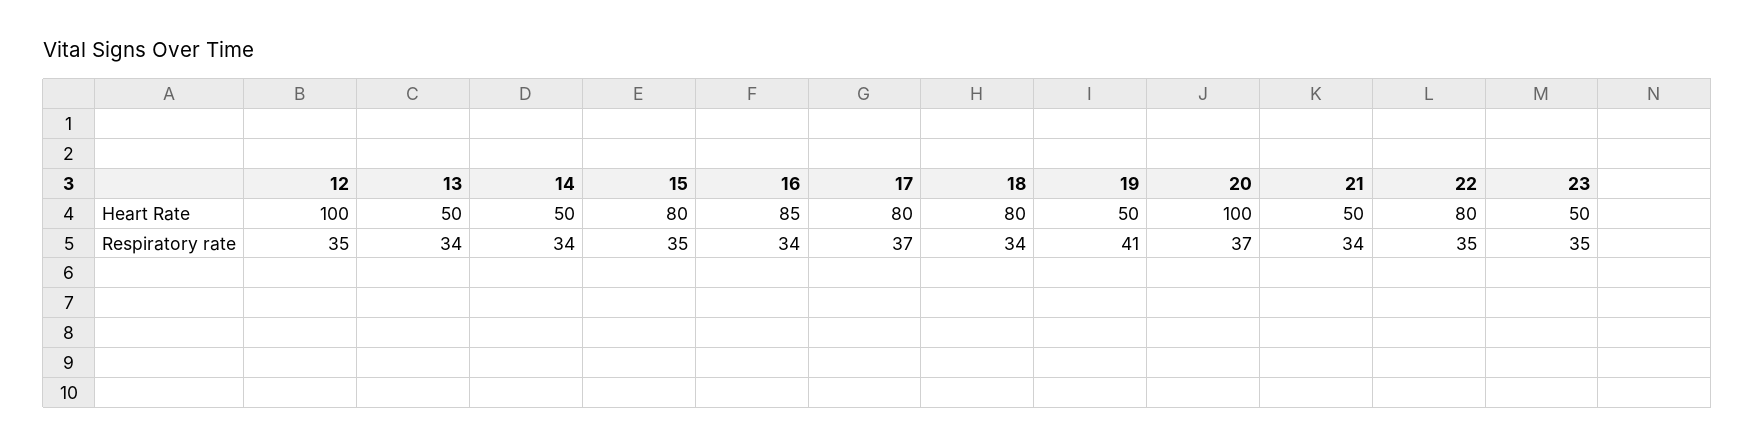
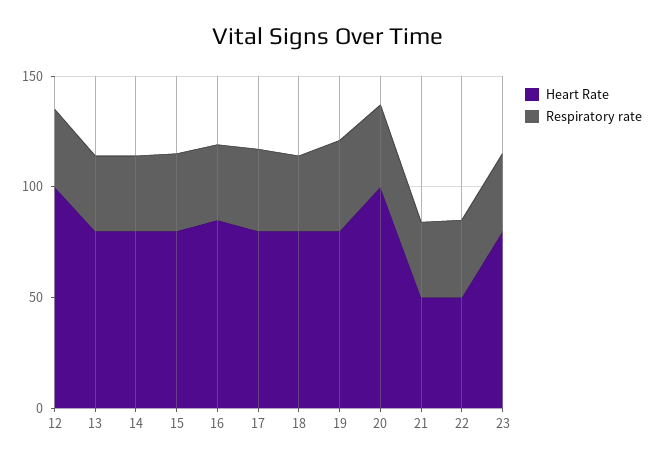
Heart Rate, 13: 50 -> 80
Heart Rate, 14: 50 -> 80
Heart Rate, 19: 50 -> 80
Heart Rate, 22: 80 -> 50
Heart Rate, 23: 50 -> 80

